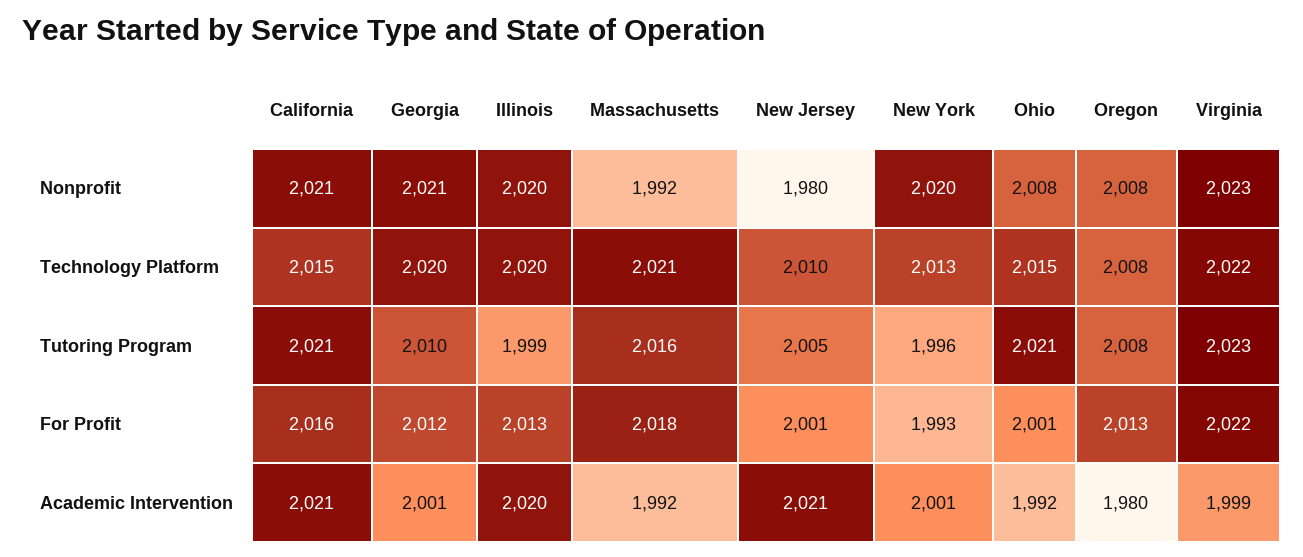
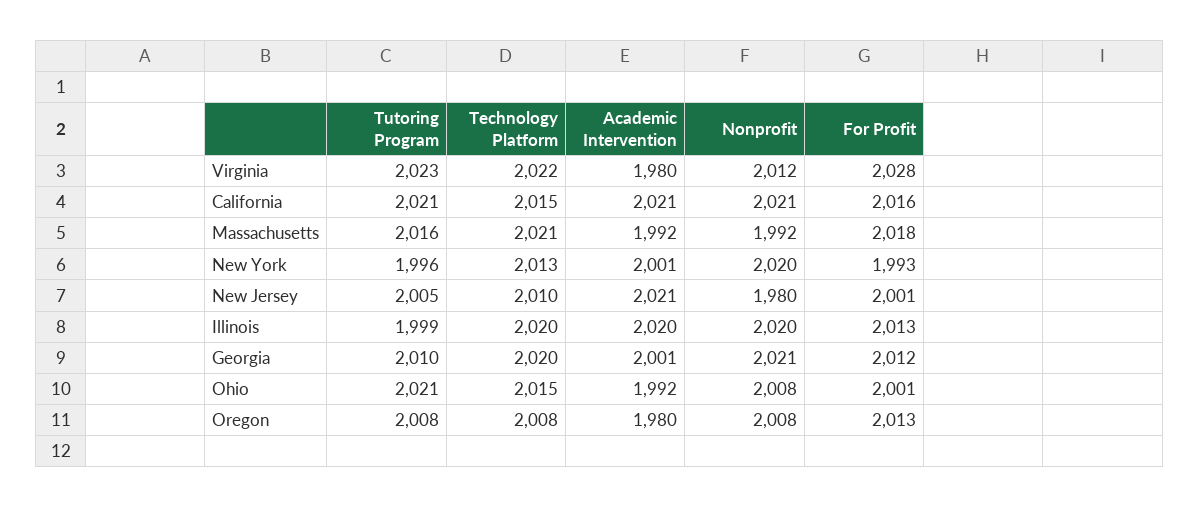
Virginia, Nonprofit: 2023 -> 2012
Virginia, For Profit: 2022 -> 2028
Virginia, Academic Intervention: 1999 -> 1980

